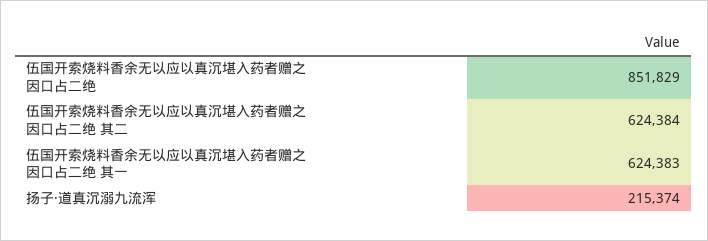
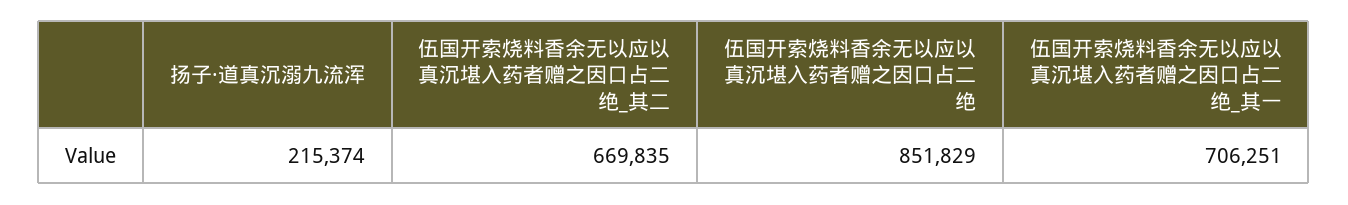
伍国开索烧料香余无以应以真沉堪入药者赠之因口占二绝 其二: 624384 -> 669835
伍国开索烧料香余无以应以真沉堪入药者赠之因口占二绝 其一: 624383 -> 706251

